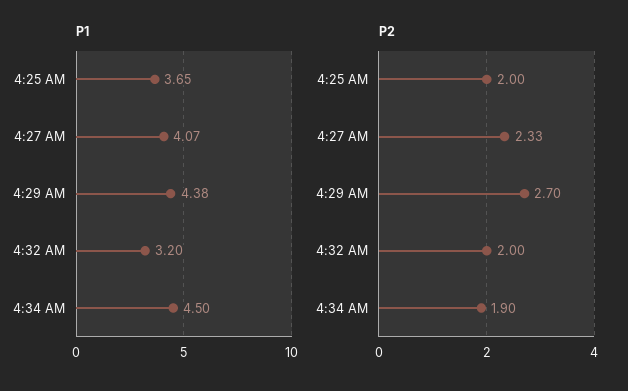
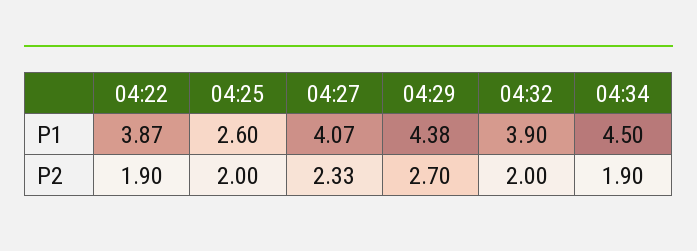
P1, 4:25 AM: 3.65 -> 2.6
P1, 4:32 AM: 3.2 -> 3.9
P1, 04:22: none -> 3.87
P2, 04:22: none -> 1.9

